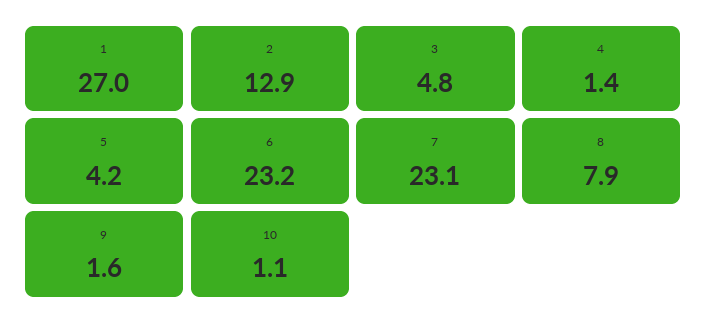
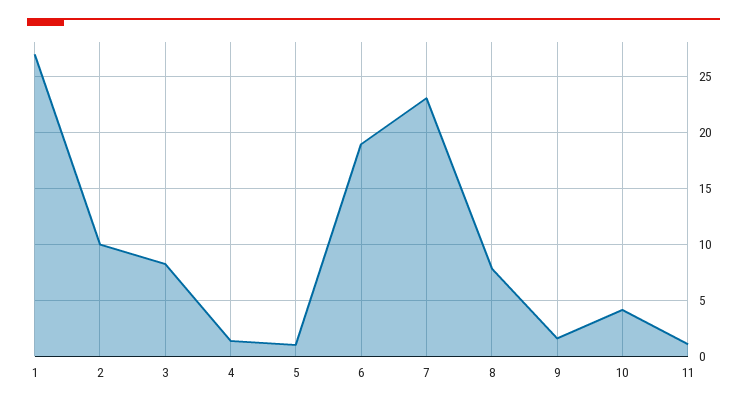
2: 12.9 -> 10
3: 4.8 -> 8
5: 4.2 -> 1
6: 23.2 -> 19
10: 1.1 -> 4
11: none -> 1

